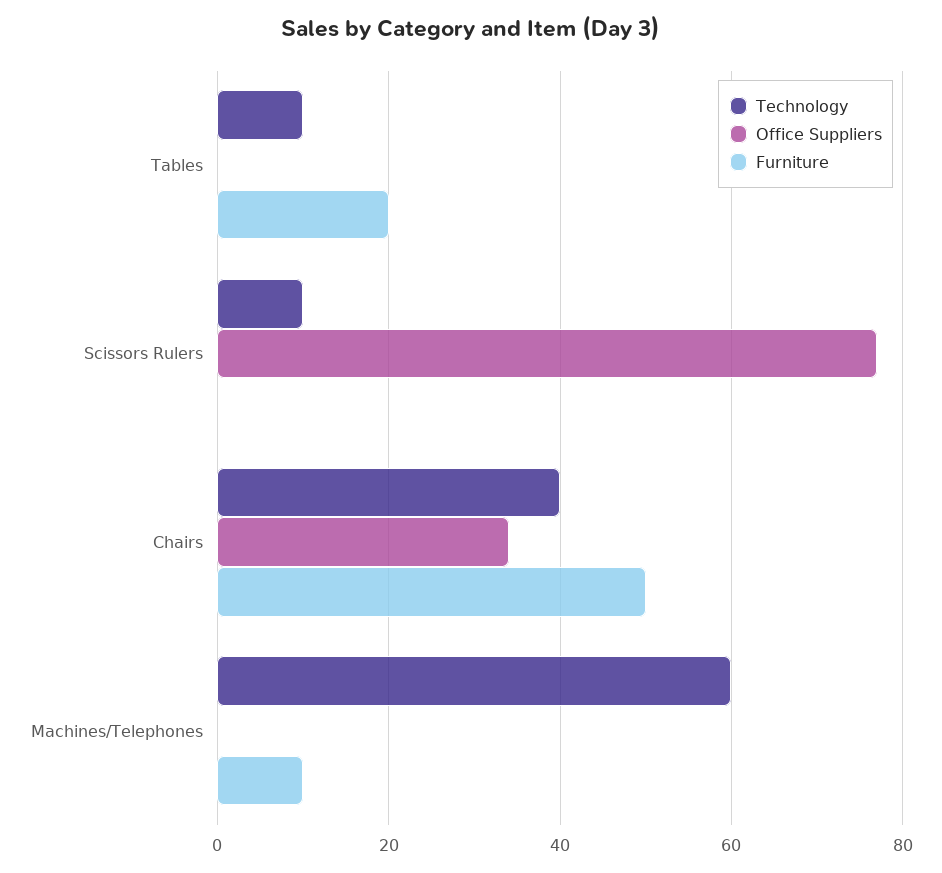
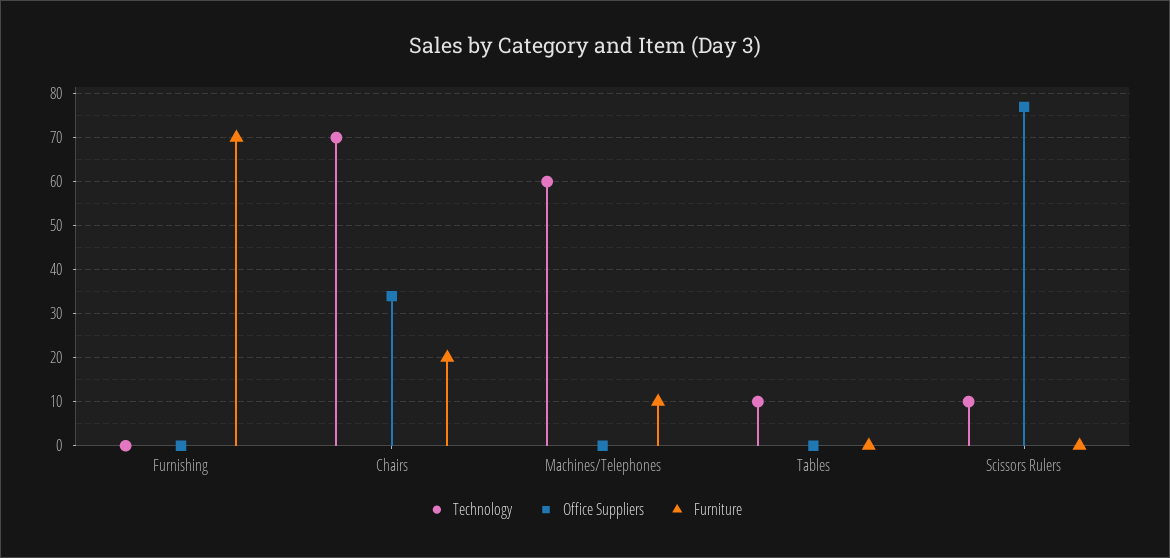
Furniture, Tables: 20 -> 0
Technology, Chairs: 40 -> 70
Furniture, Chairs: 50 -> 20
Technology, Furnishing: none -> 0
Office Suppliers, Furnishing: none -> 0
Furniture, Furnishing: none -> 70

